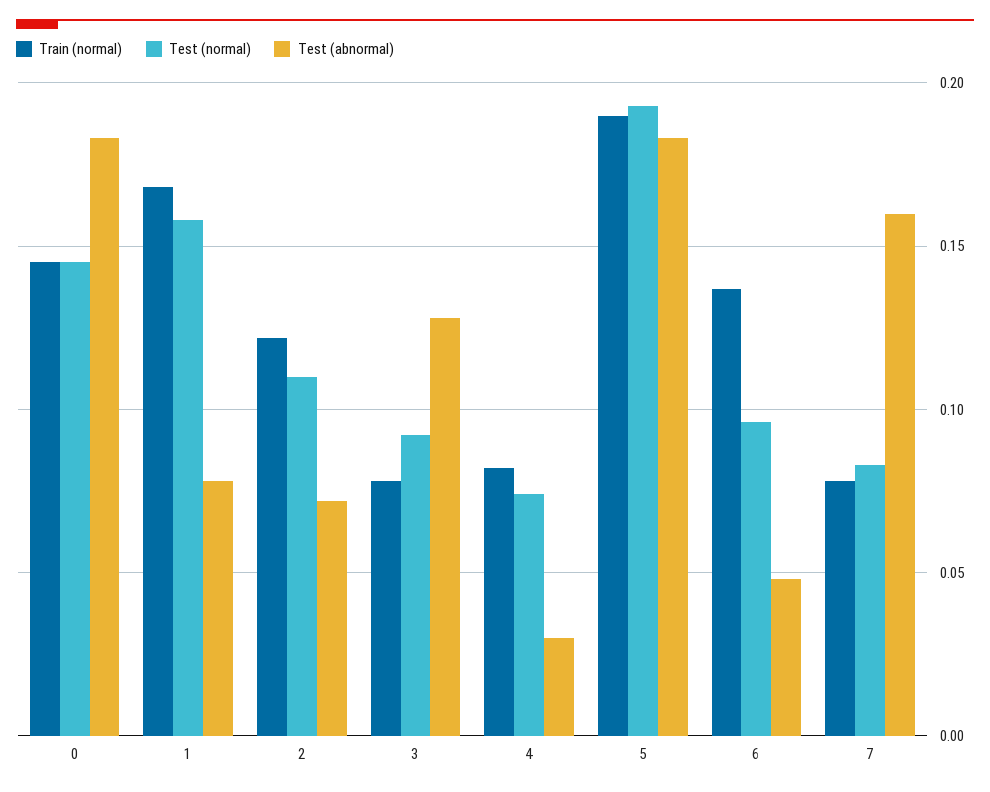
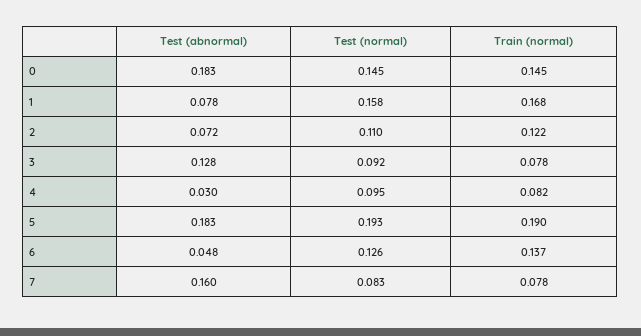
Test (normal), 4: 0.075 -> 0.095
Test (normal), 6: 0.095 -> 0.126

